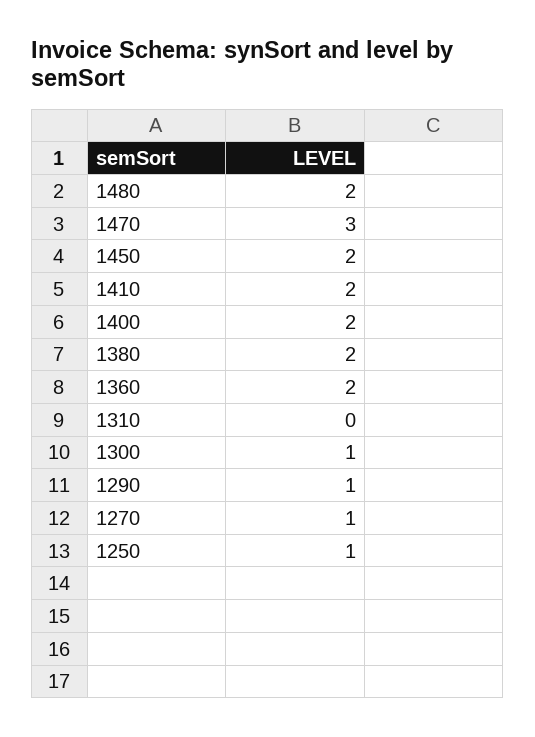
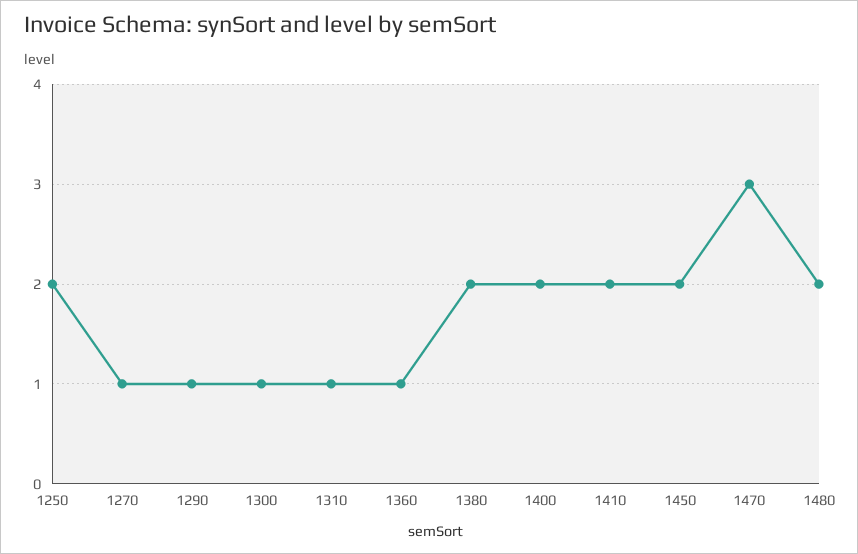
1360: 2 -> 1
1310: 0 -> 1
1250: 1 -> 2

